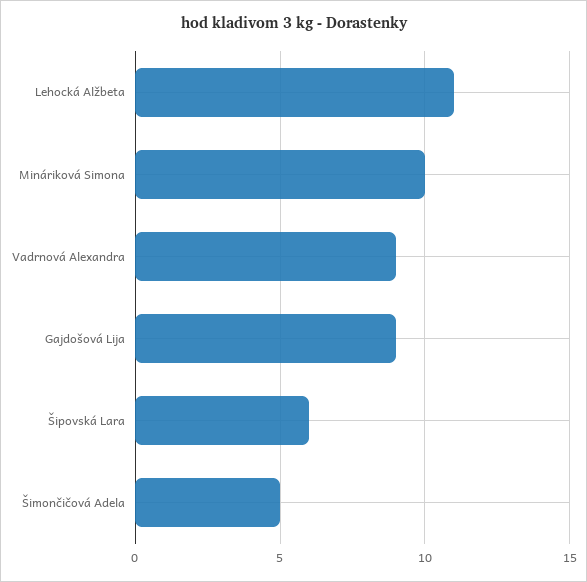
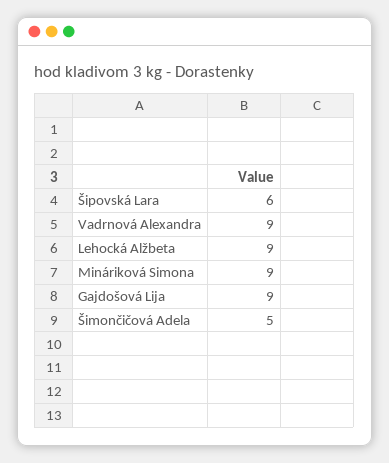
Lehocká Alžbeta: 11 -> 9
Mináriková Simona: 10 -> 9

